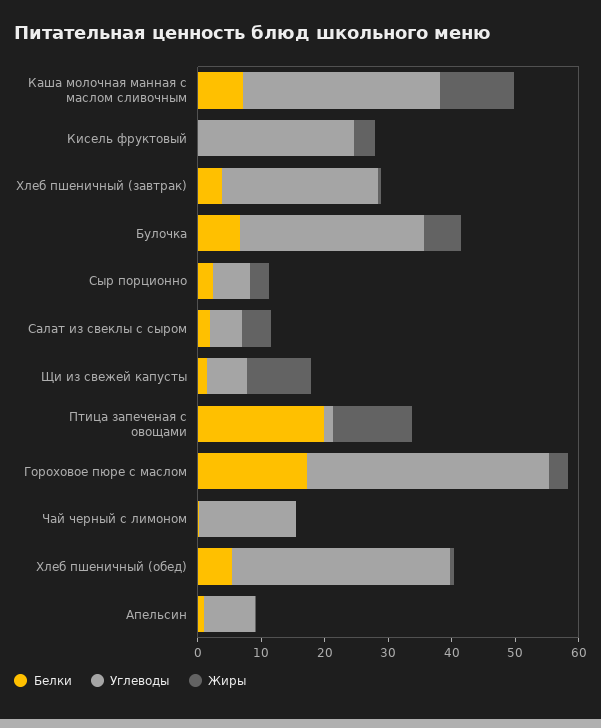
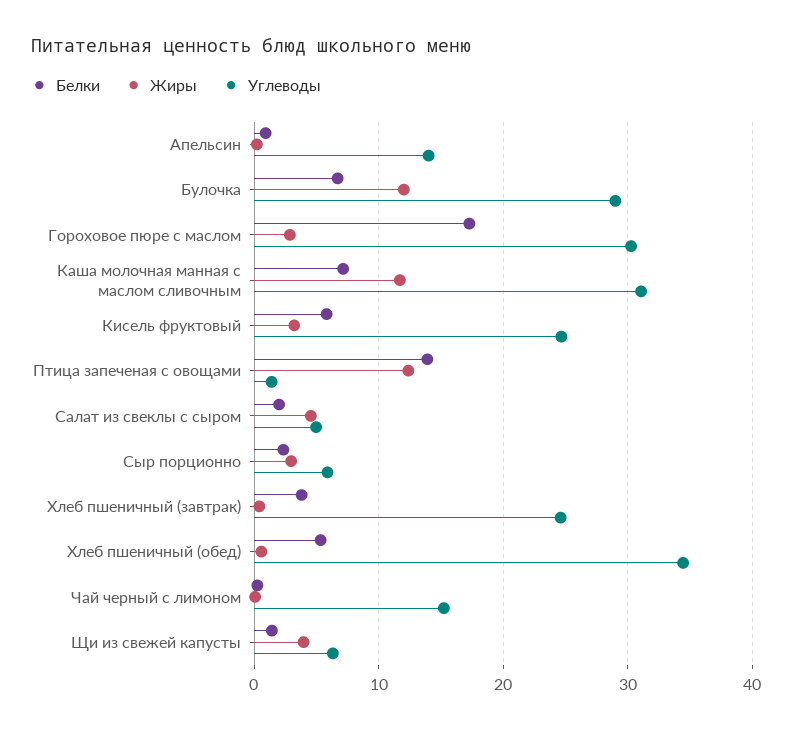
Белки, Кисель фруктовый: 0 -> 6
Жиры, Булочка: 6 -> 12
Жиры, Щи из свежей капусты: 10 -> 4
Белки, Птица запеченая с овощами: 20 -> 14
Углеводы, Гороховое пюре с маслом: 38 -> 30
Углеводы, Апельсин: 8 -> 14

